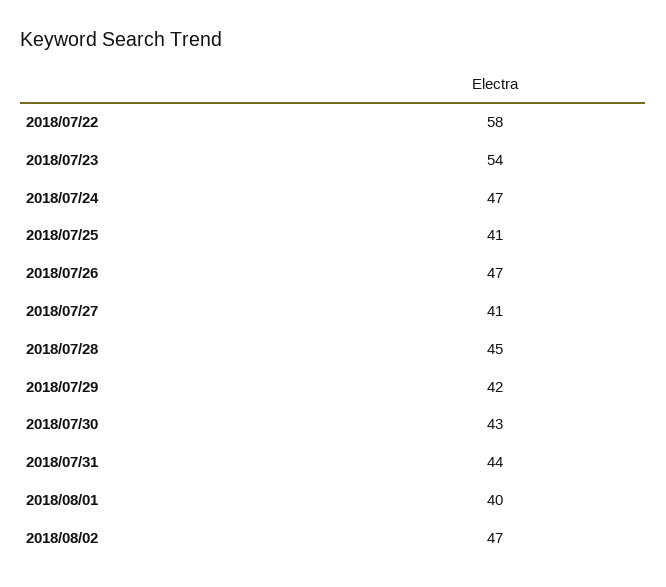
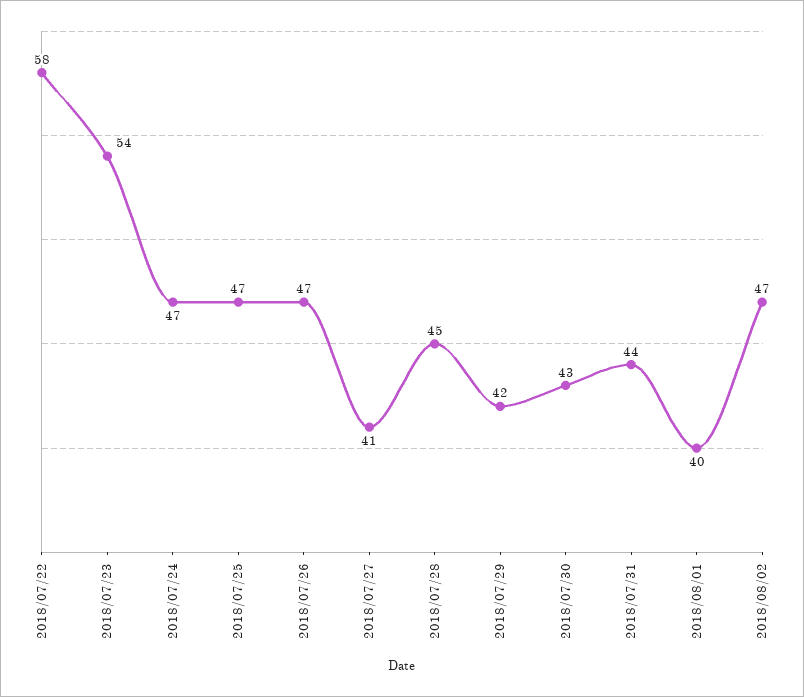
2018/07/25: 41 -> 47

